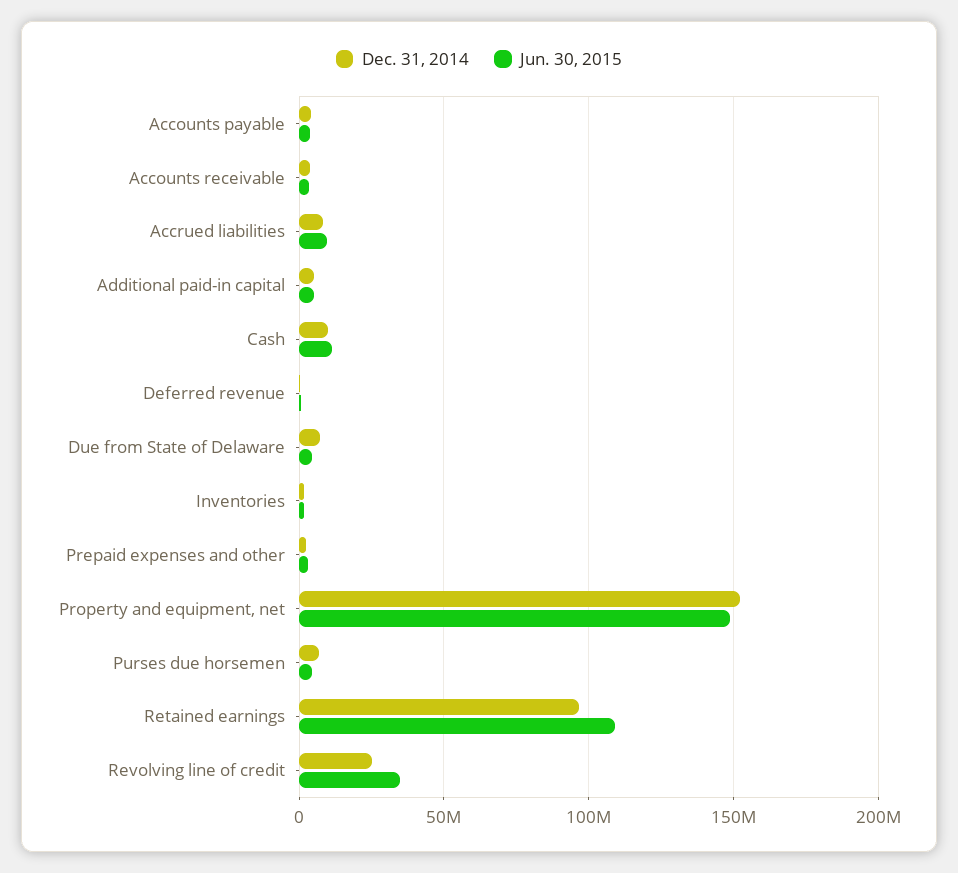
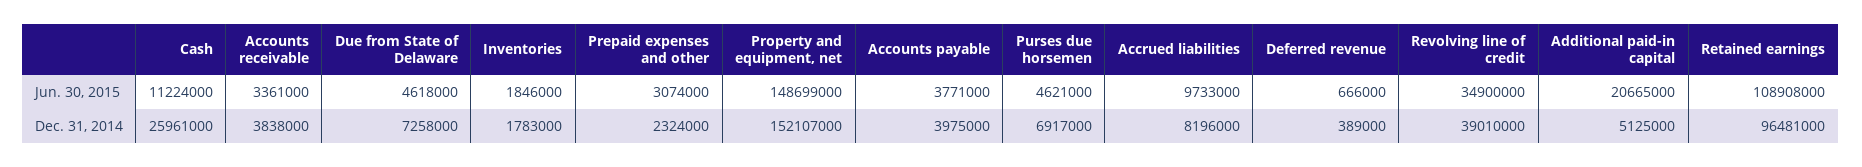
Jun. 30, 2015, Additional paid-in capital: 5000000 -> 20665000
Dec. 31, 2014, Cash: 10000000 -> 25961000
Dec. 31, 2014, Revolving line of credit: 25000000 -> 39010000

